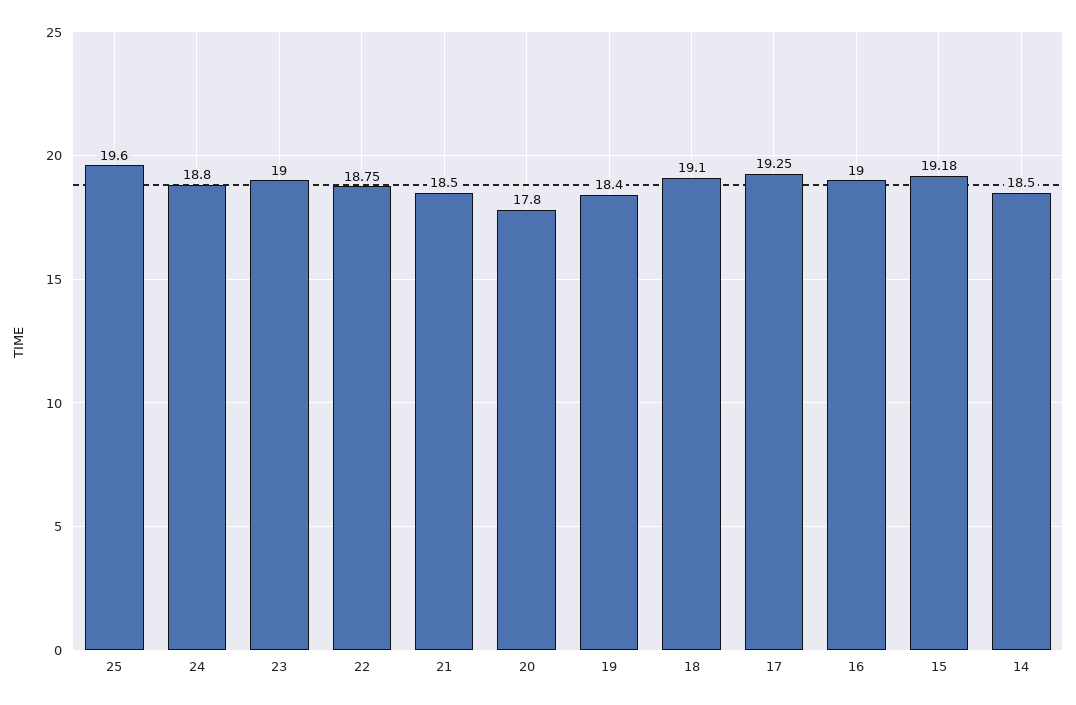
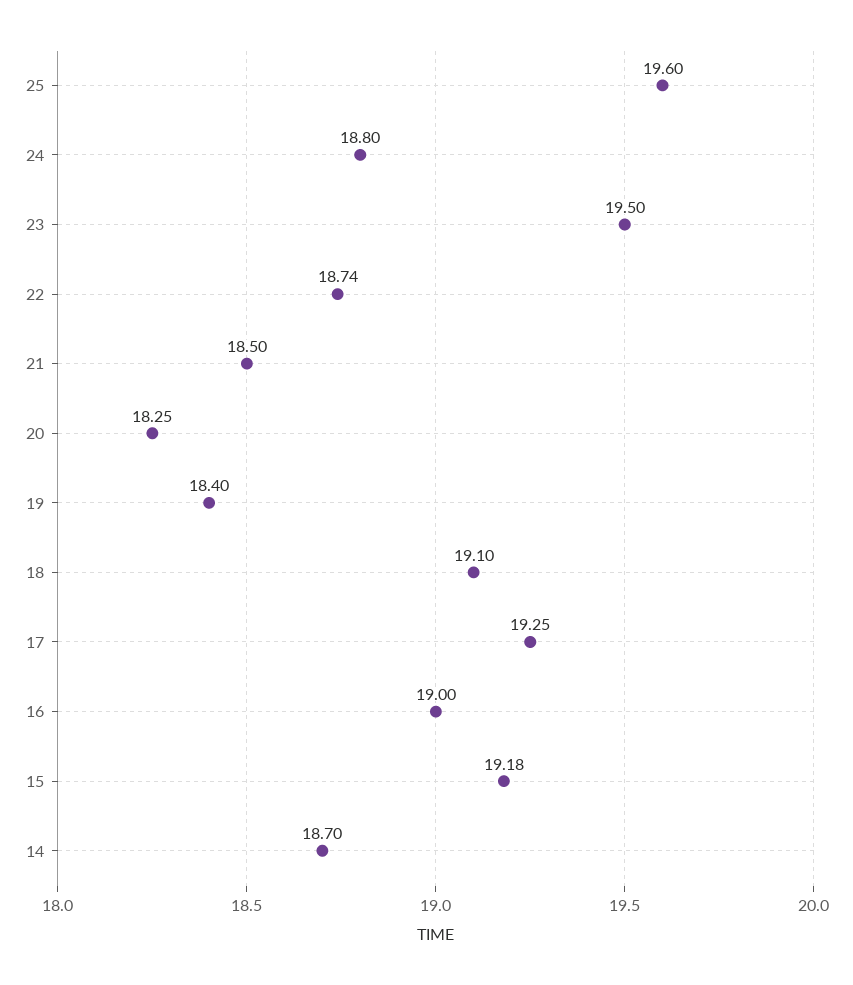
23: 19 -> 19.5
22: 18.75 -> 18.74
20: 17.8 -> 18.25
14: 18.5 -> 18.7

